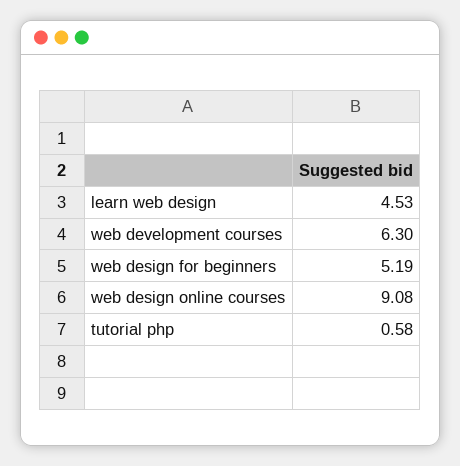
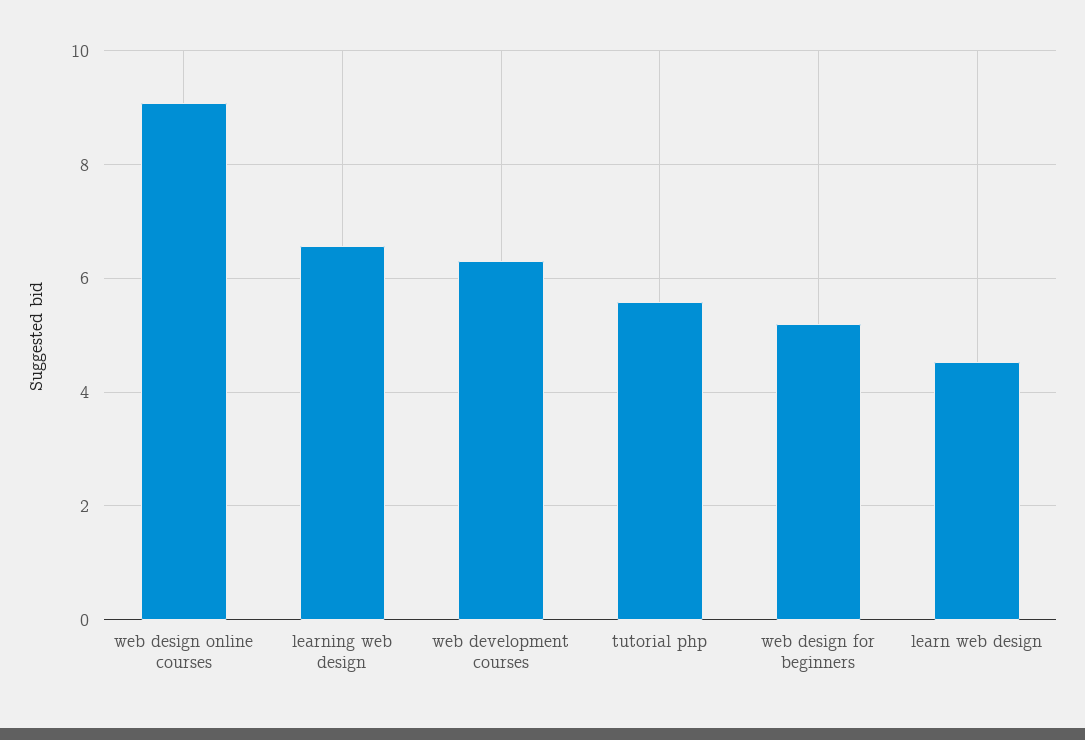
tutorial php: 0.58 -> 5.6
learning web design: none -> 6.6

